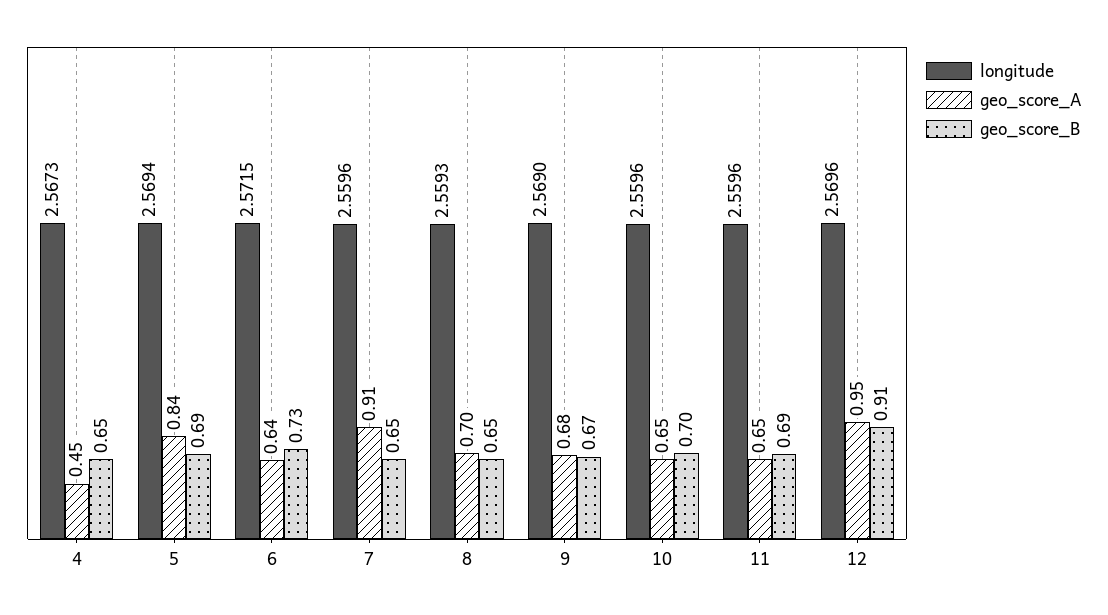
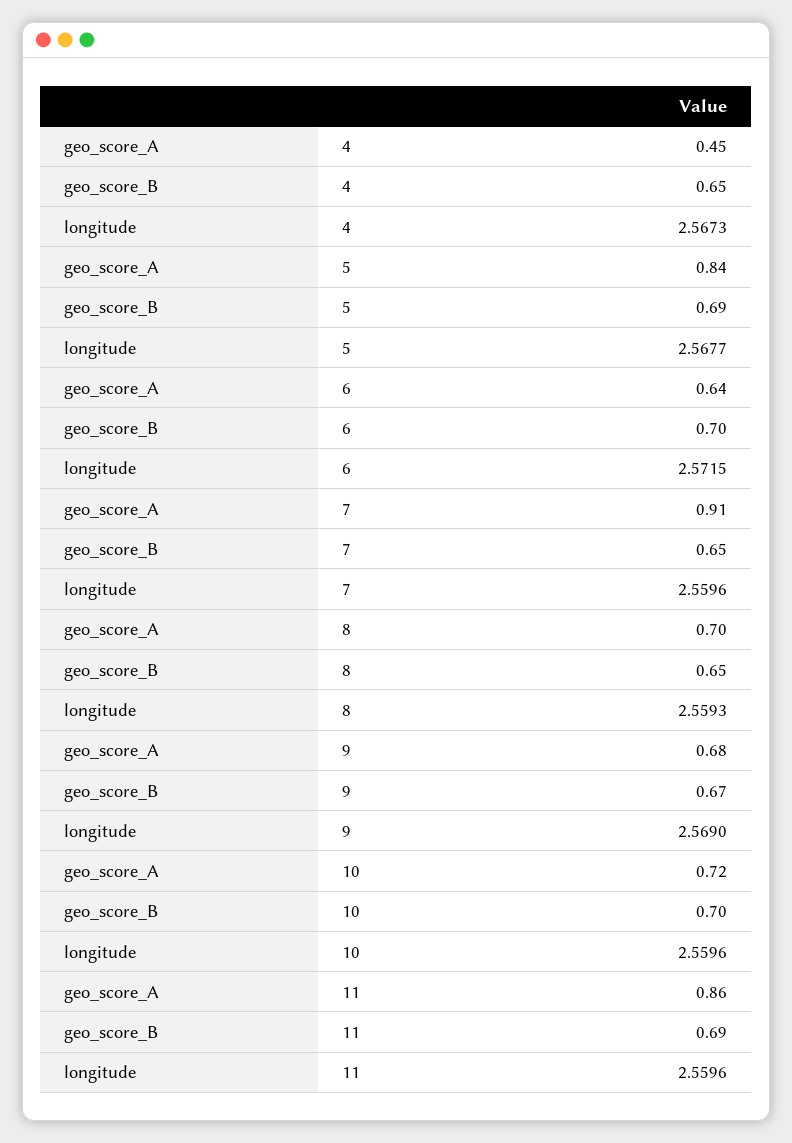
longitude, 5: 2.5694 -> 2.5677
geo_score_B, 6: 0.73 -> 0.7
geo_score_A, 10: 0.65 -> 0.72
geo_score_A, 11: 0.65 -> 0.86
longitude, 12: 2.5696 -> none
geo_score_A, 12: 0.95 -> none
geo_score_B, 12: 0.91 -> none

